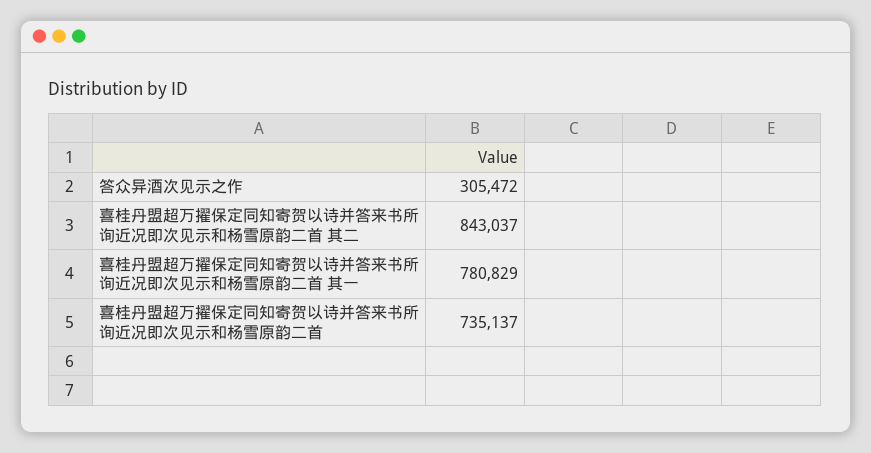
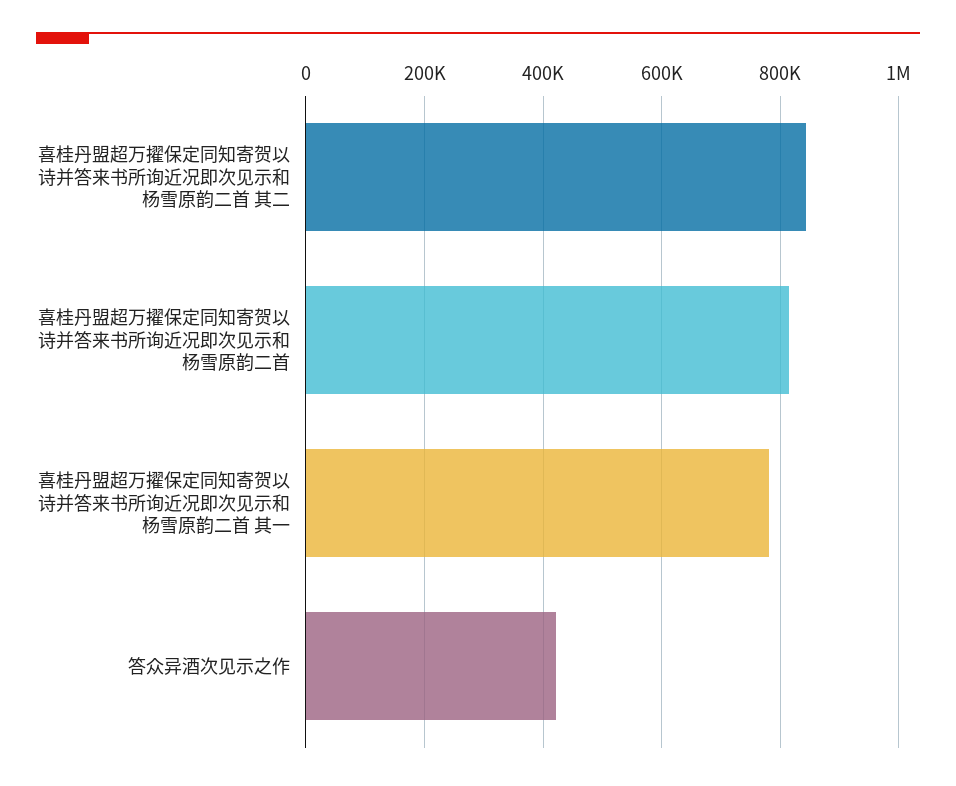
答众异酒次见示之作: 305472 -> 420000
喜桂丹盟超万擢保定同知寄贺以诗并答来书所询近况即次见示和杨雪原韵二首: 735137 -> 820000

